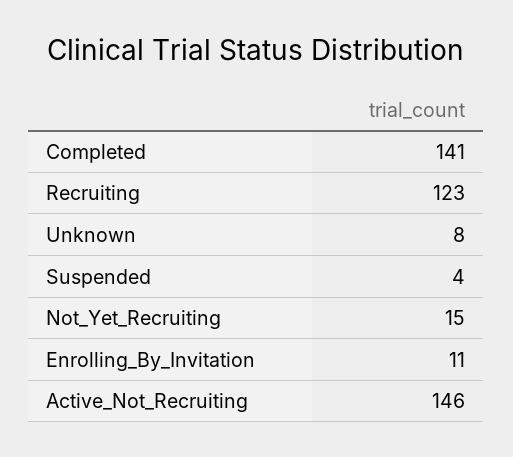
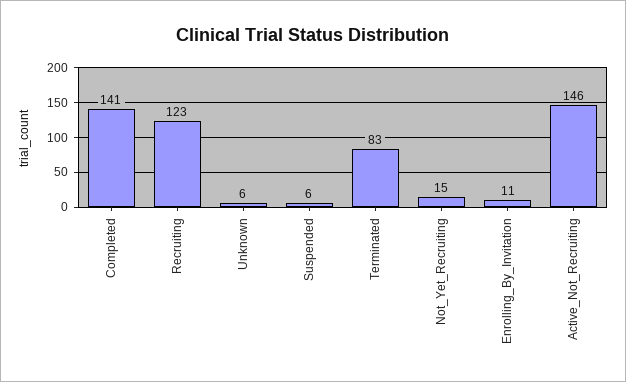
Unknown: 8 -> 6
Suspended: 4 -> 6
Terminated: none -> 83

